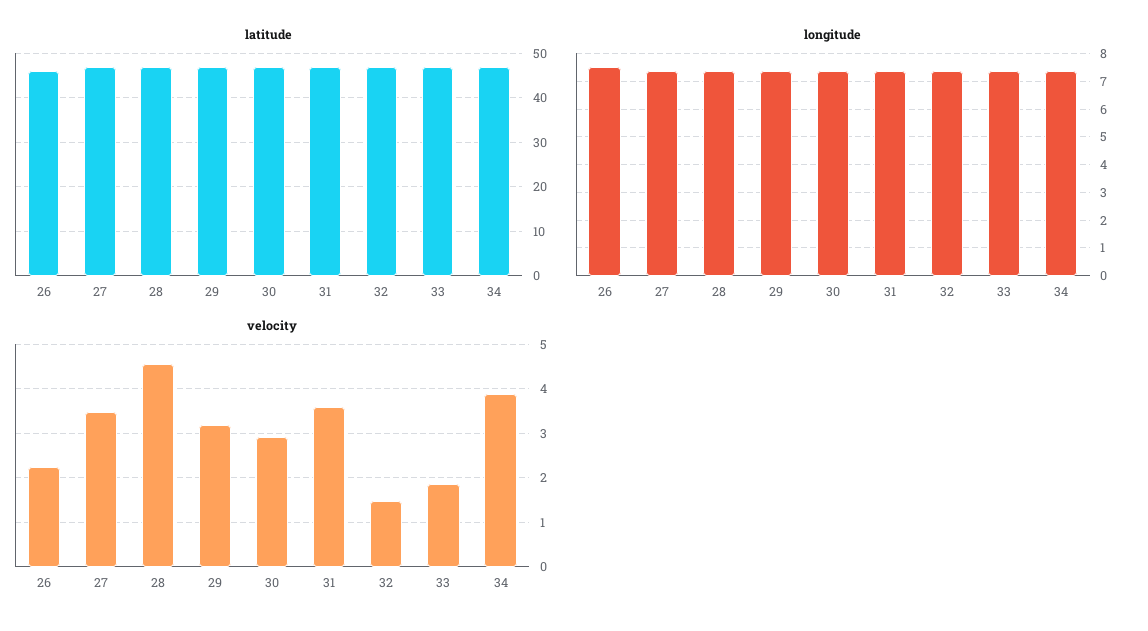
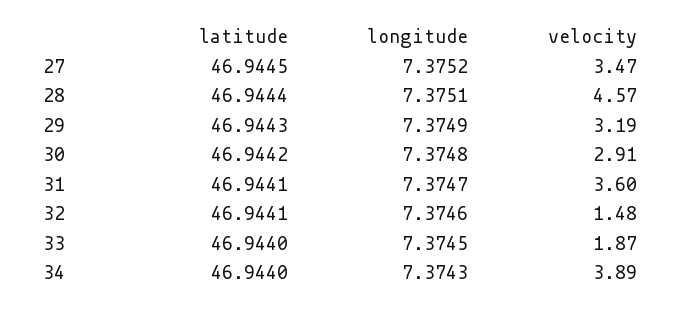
latitude, 26: 46 -> none
longitude, 26: 7.5 -> none
velocity, 26: 2.2 -> none

